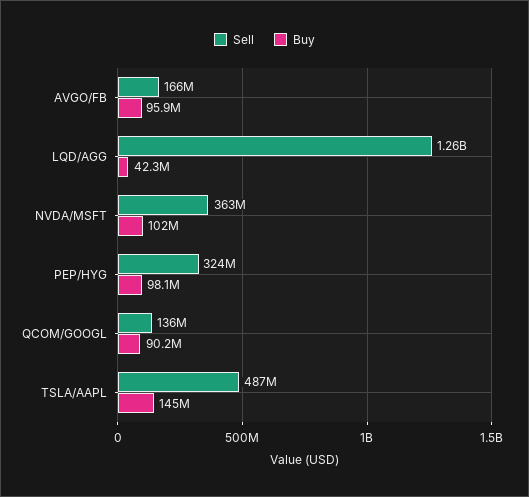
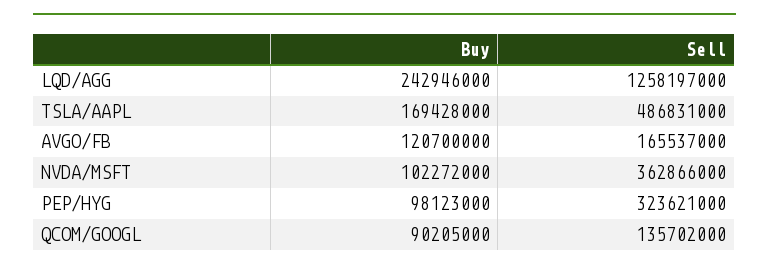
Buy, AVGO/FB: 95900000 -> 120700000
Buy, LQD/AGG: 42300000 -> 242946000
Buy, TSLA/AAPL: 145000000 -> 169428000

